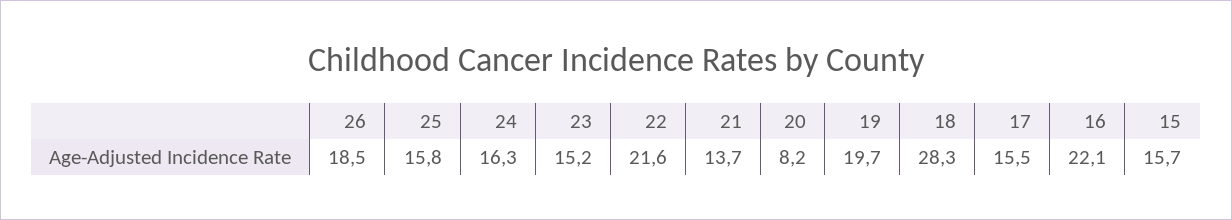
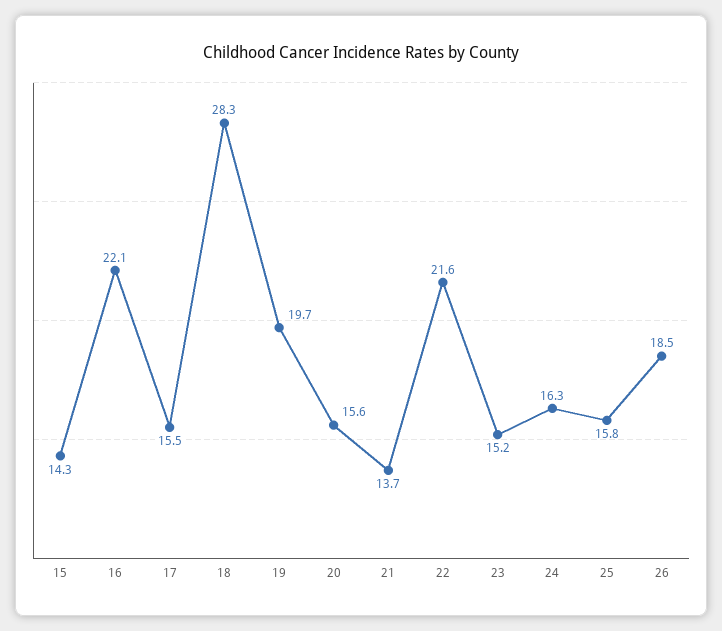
20: 8.2 -> 15.6
15: 15.7 -> 14.3

